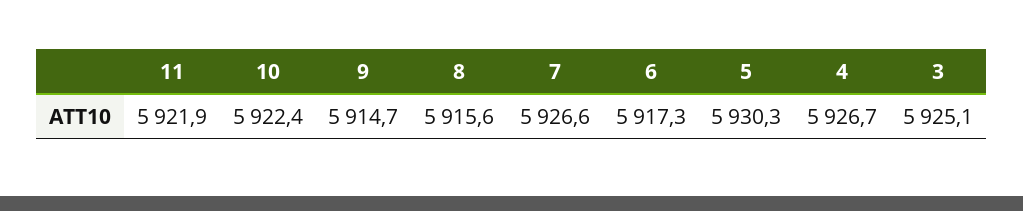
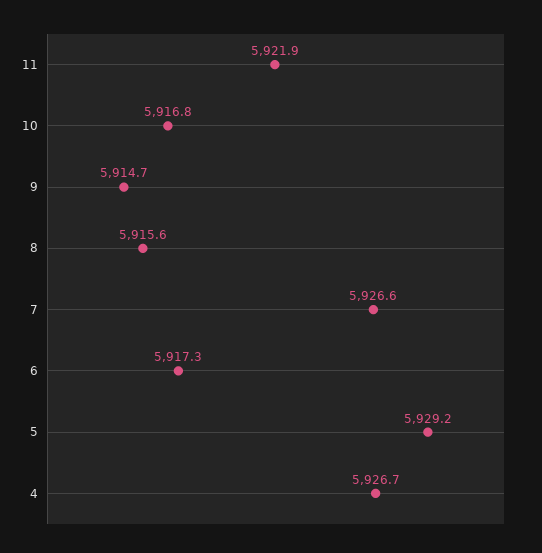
10: 5922.4 -> 5916.8
5: 5930.3 -> 5929.2
3: 5925.1 -> none

